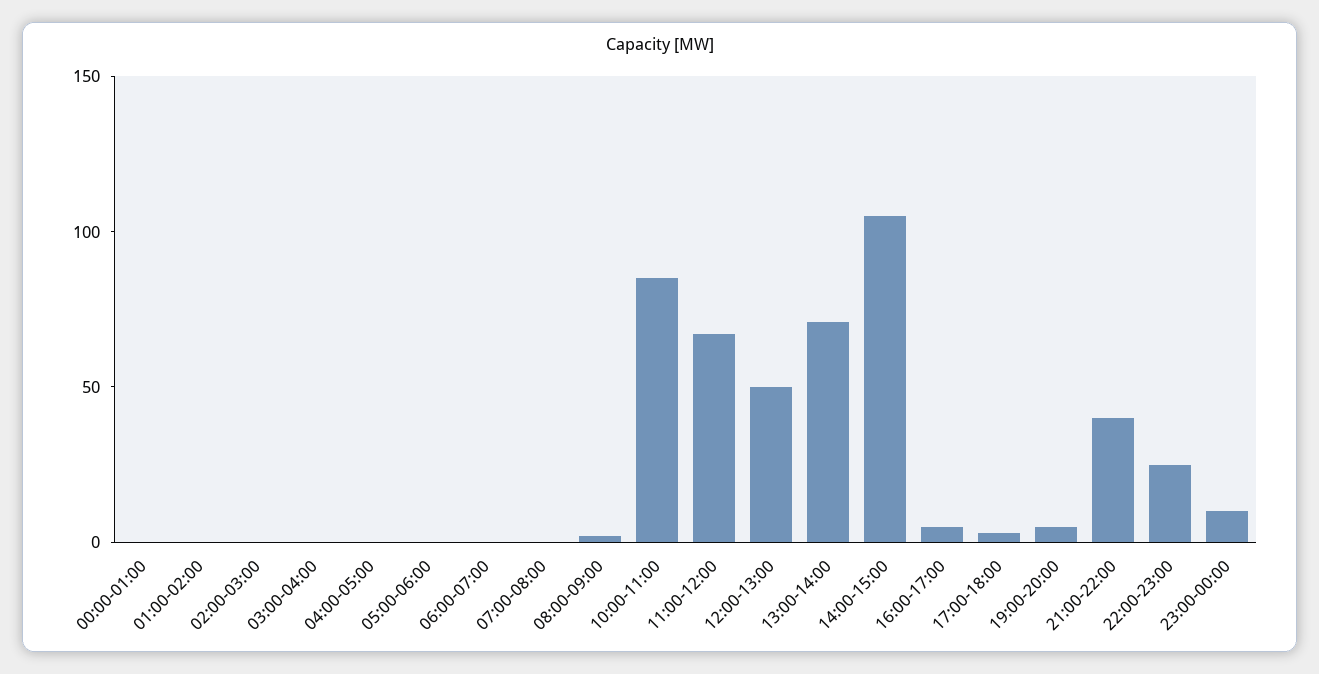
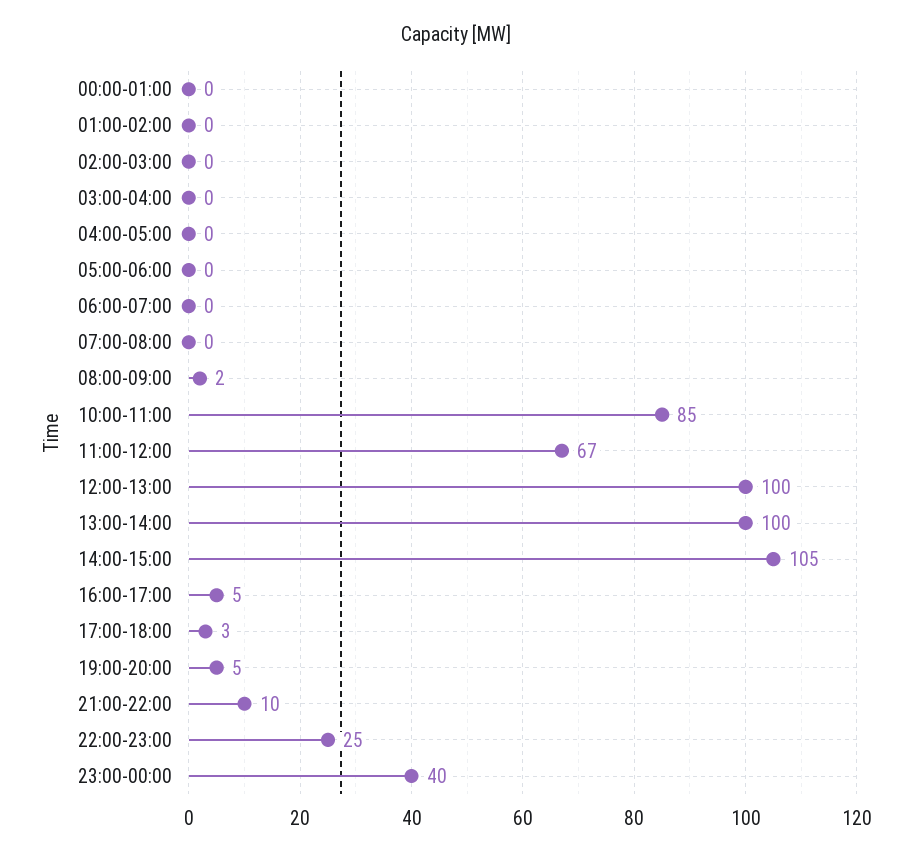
12:00-13:00: 50 -> 100
13:00-14:00: 70 -> 100
21:00-22:00: 40 -> 10
23:00-00:00: 10 -> 40

